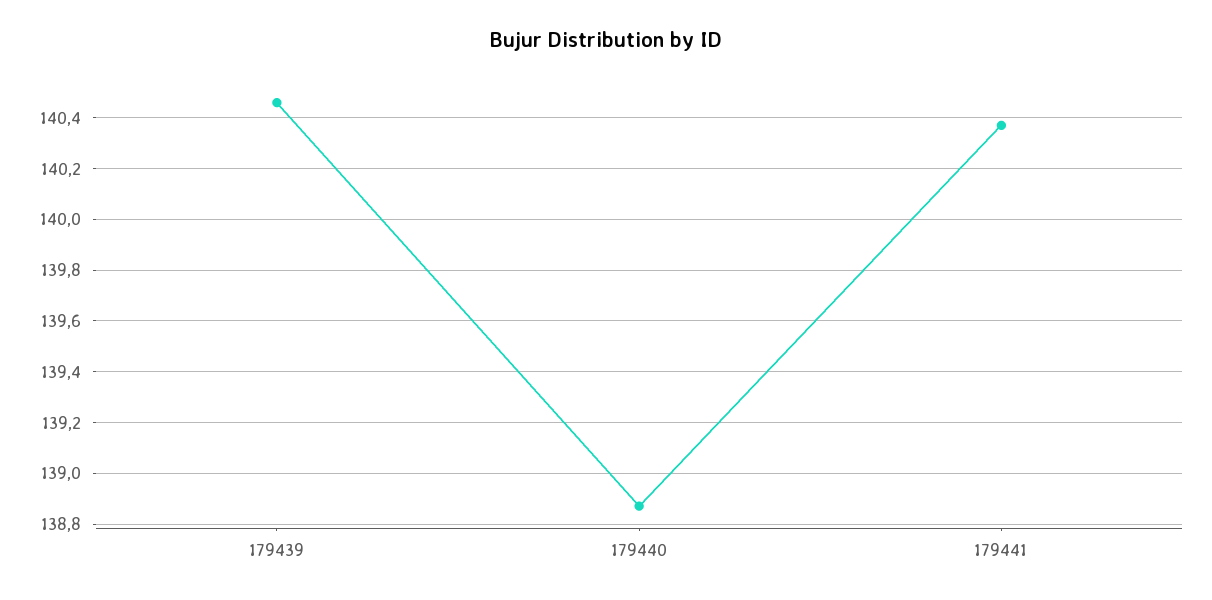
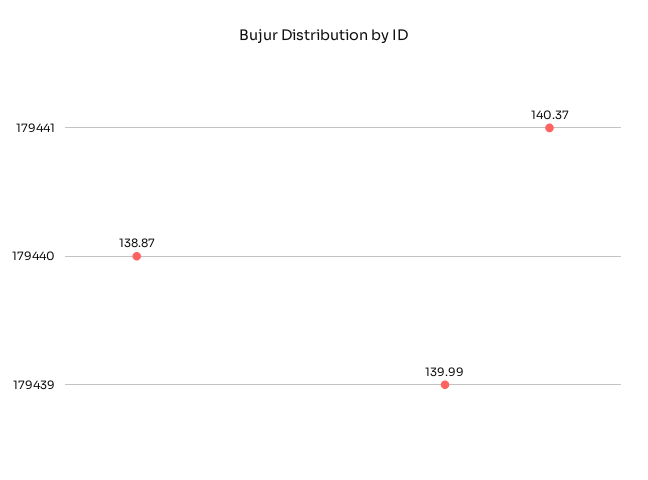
179439: 140.45 -> 139.99

